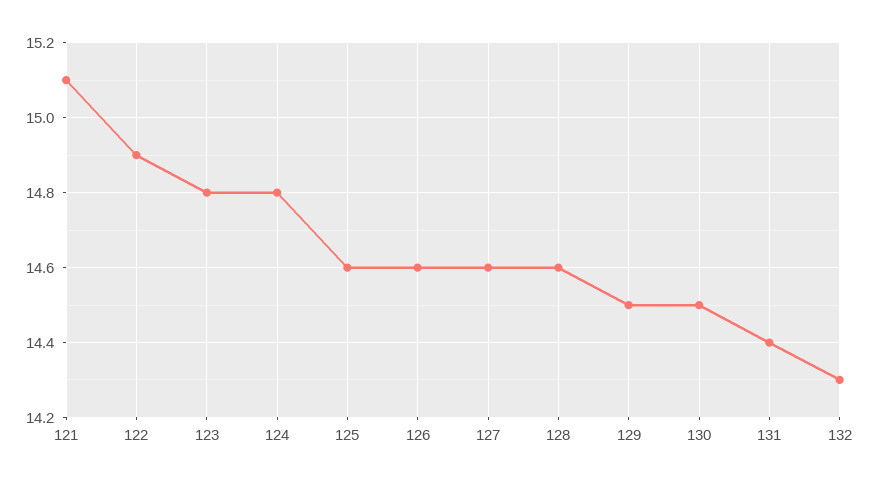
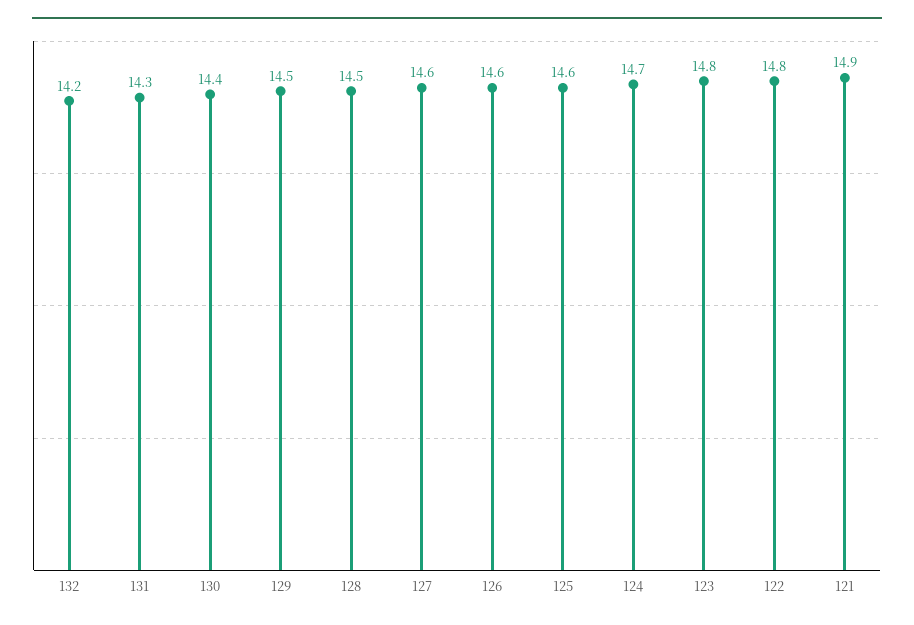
121: 15.1 -> 14.9
122: 14.9 -> 14.8
124: 14.8 -> 14.7
128: 14.6 -> 14.5
130: 14.5 -> 14.4
131: 14.4 -> 14.3
132: 14.3 -> 14.2

